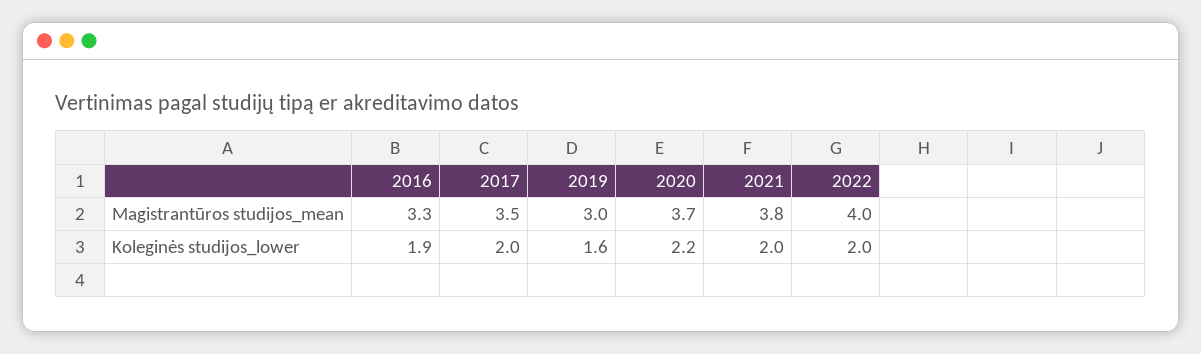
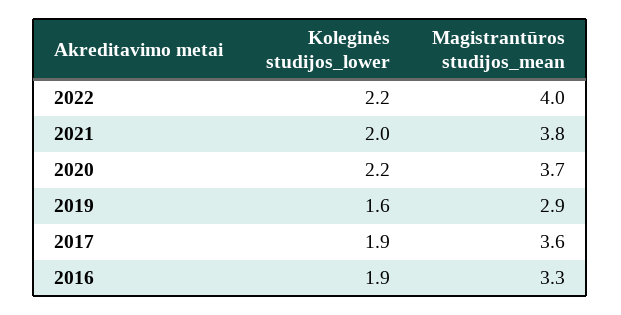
2017, Magistrantūros studijos_mean: 3.5 -> 3.6
2019, Magistrantūros studijos_mean: 3 -> 2.9
2017, Koleginės studijos_lower: 2 -> 1.9
2022, Koleginės studijos_lower: 2 -> 2.2

